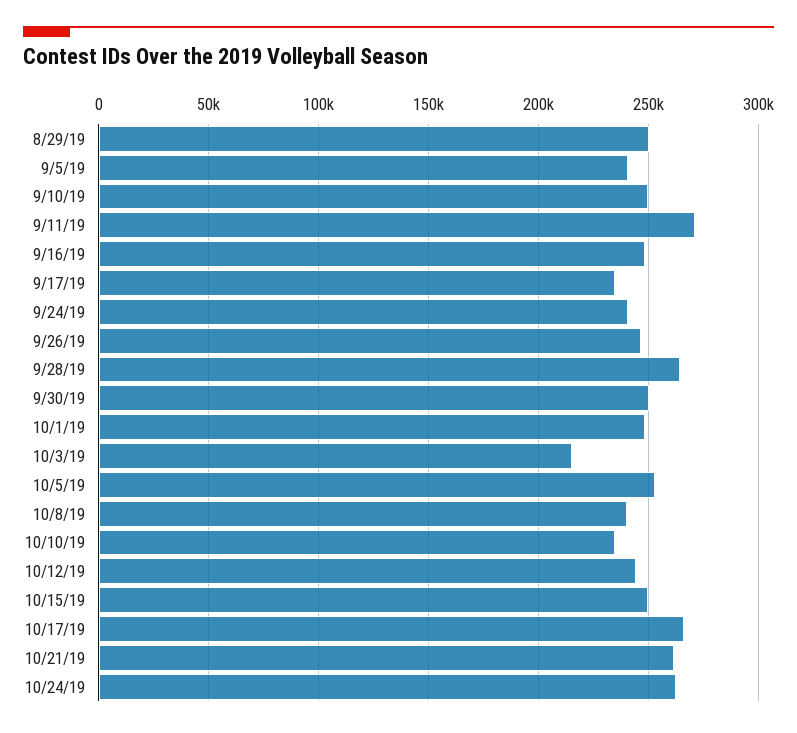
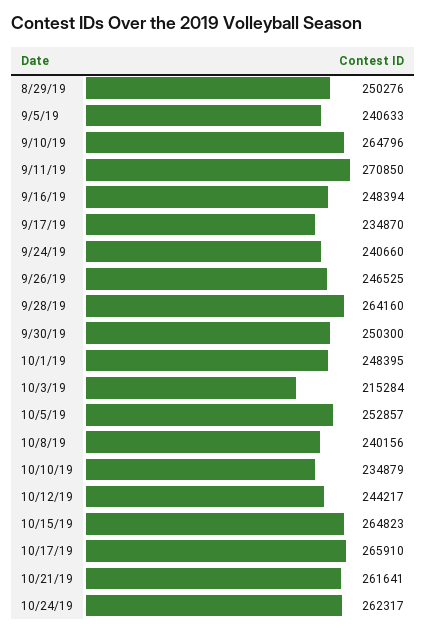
9/10/19: 250000 -> 264796
10/15/19: 250000 -> 264823

